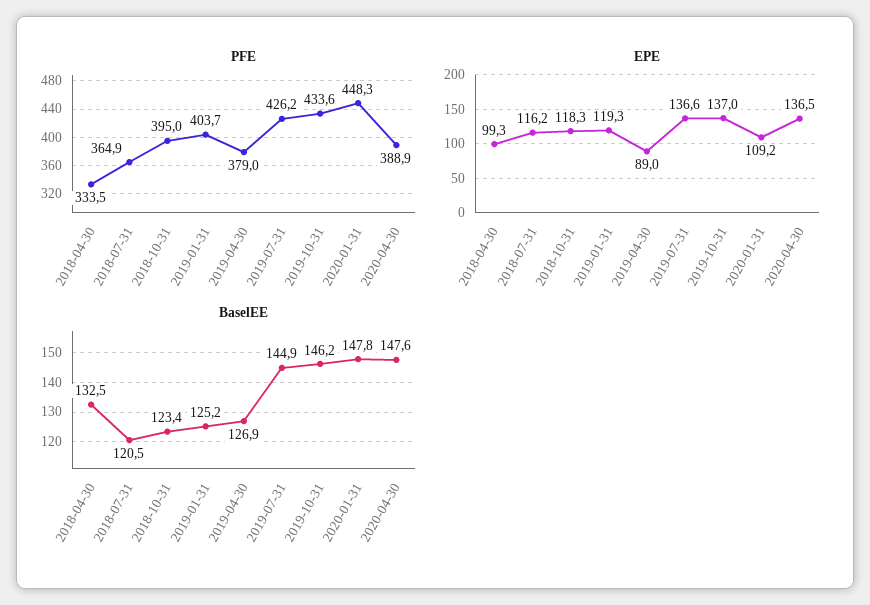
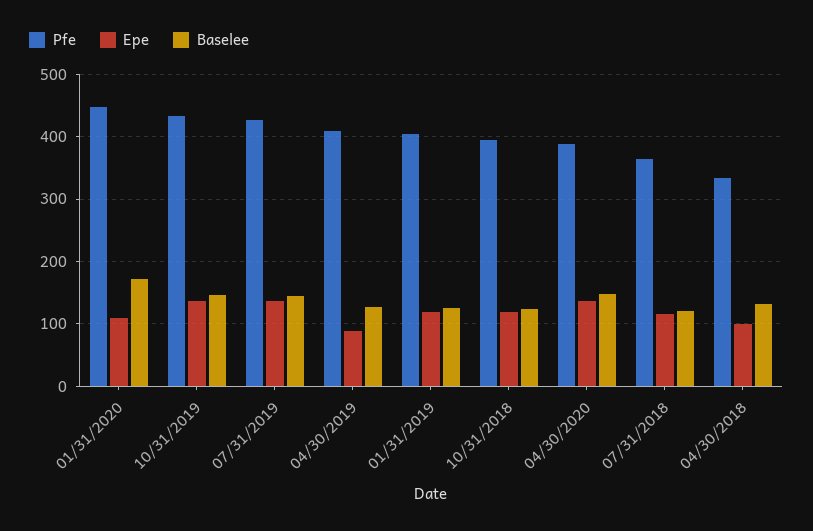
PFE, 2019-04-30: 379 -> 410
BaselEE, 2020-01-31: 147.8 -> 170

